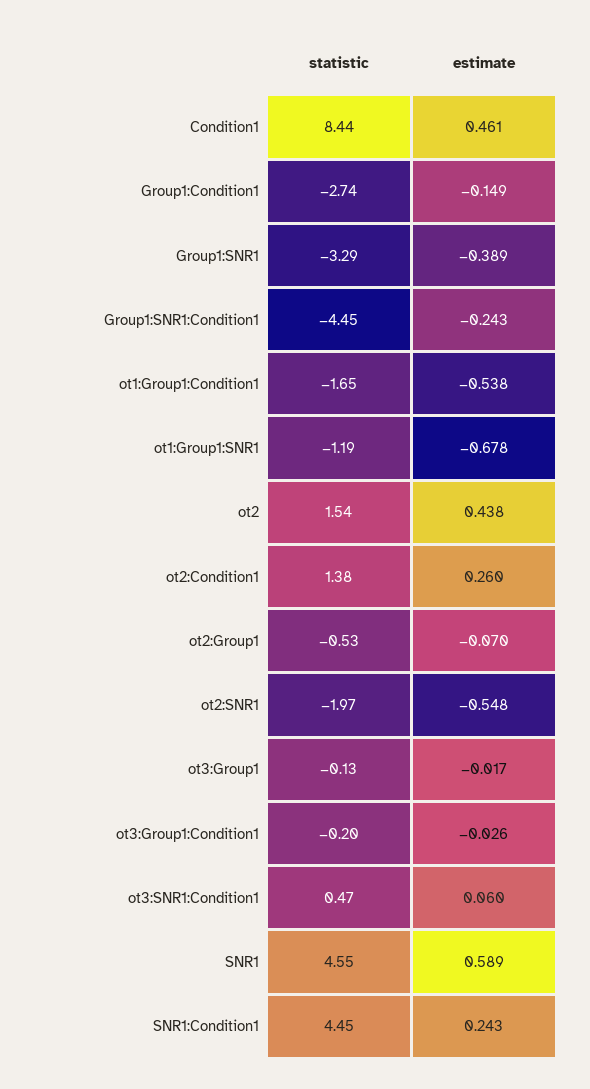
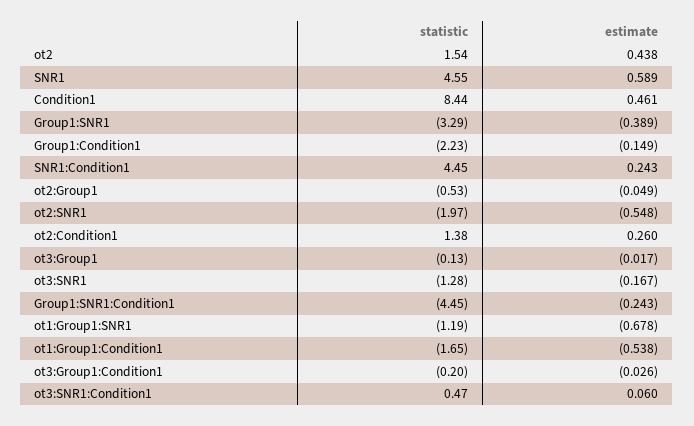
statistic, Group1:Condition1: -2.74 -> -2.23
estimate, ot2:Group1: -0.07 -> -0.049
statistic, ot3:SNR1: none -> -1.28
estimate, ot3:SNR1: none -> -0.167

